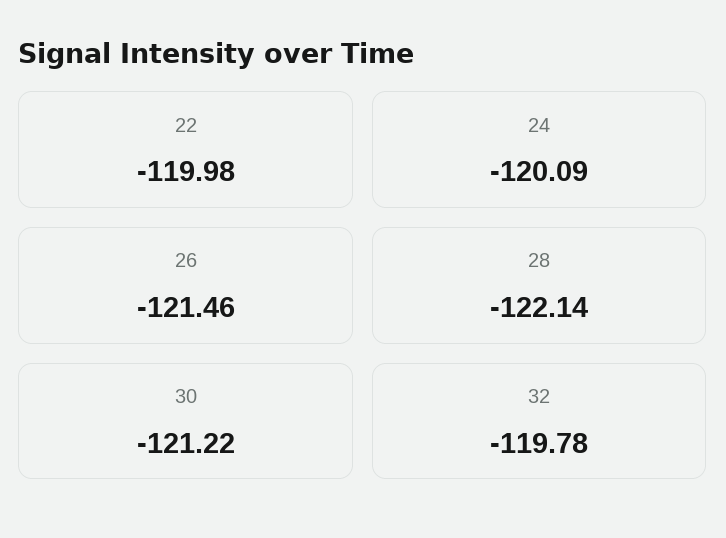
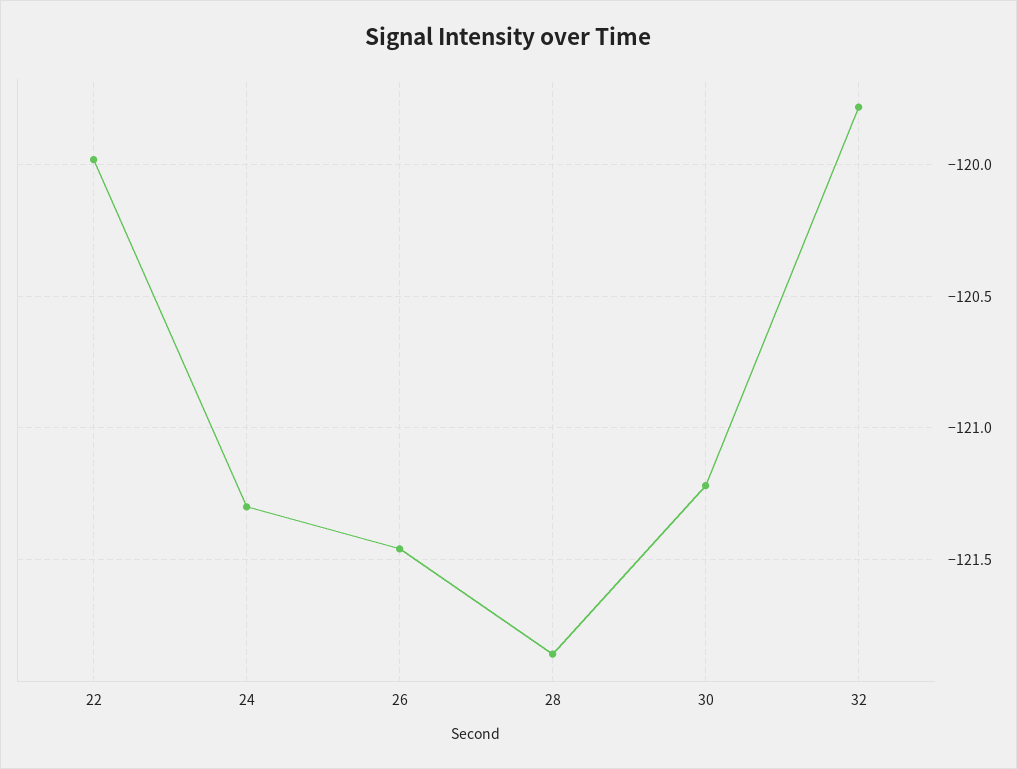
24: -120.09 -> -121.3
28: -122.14 -> -121.85

